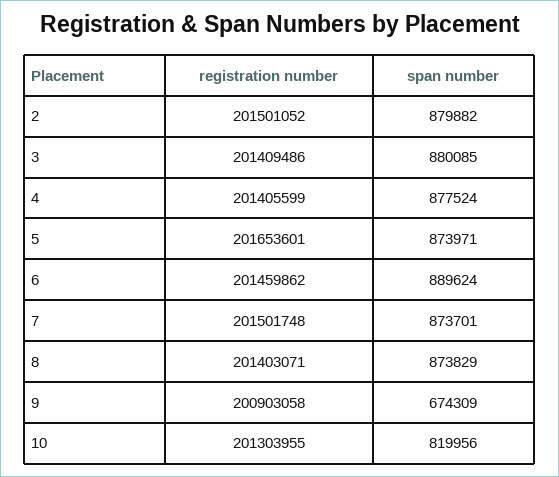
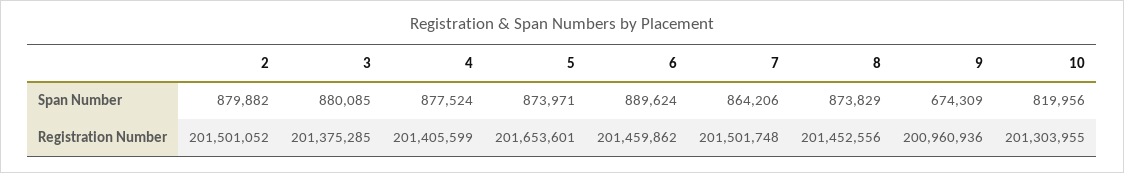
registration number, 3: 201409486 -> 201375285
span number, 7: 873701 -> 864206
registration number, 8: 201403071 -> 201452556
registration number, 9: 200903058 -> 200960936

